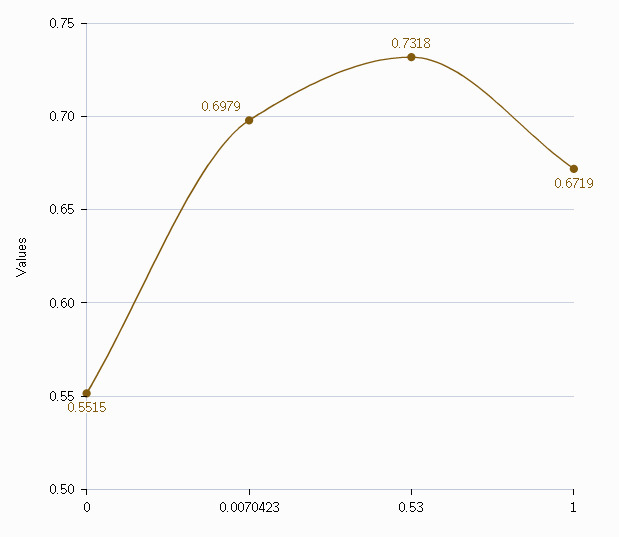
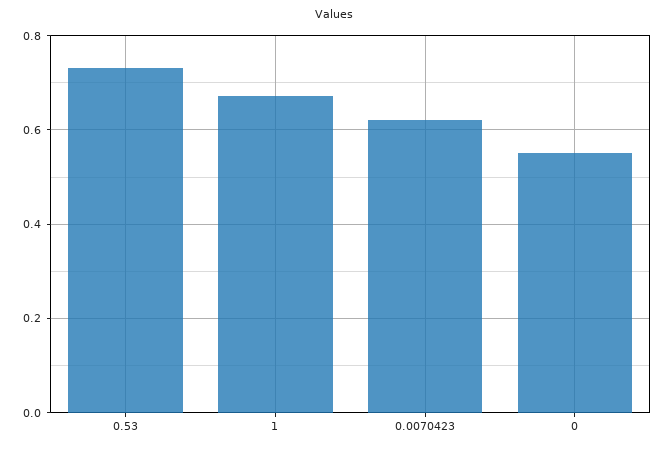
0.0070423: 0.6979 -> 0.62

